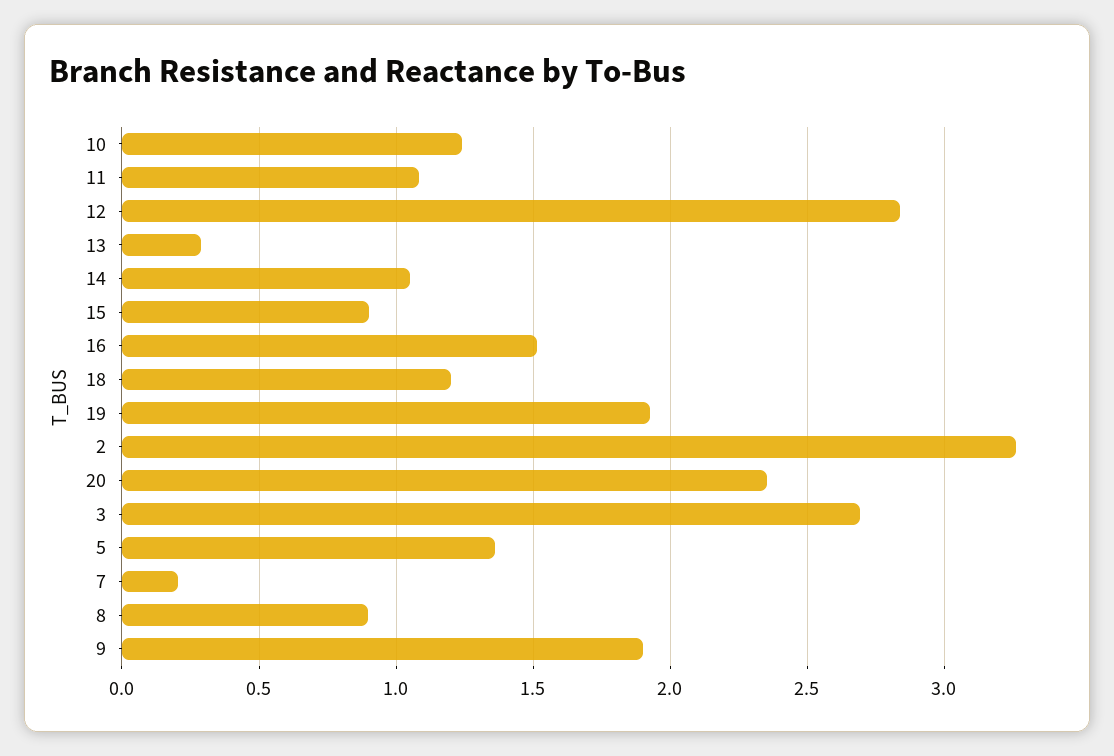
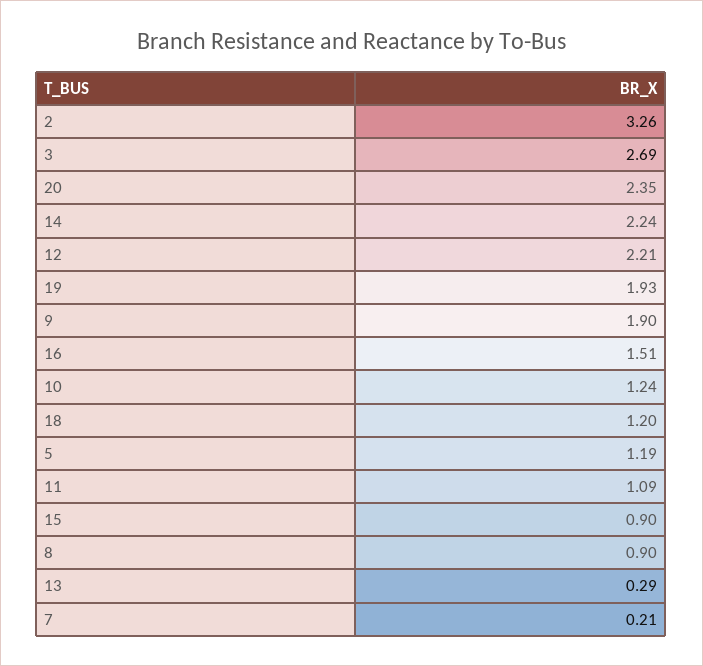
12: 2.85 -> 2.21
14: 1.05 -> 2.24
5: 1.35 -> 1.19

